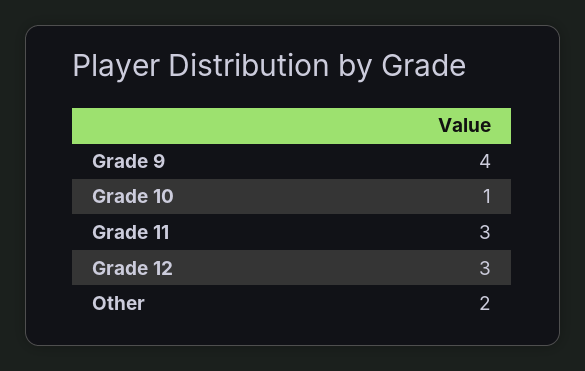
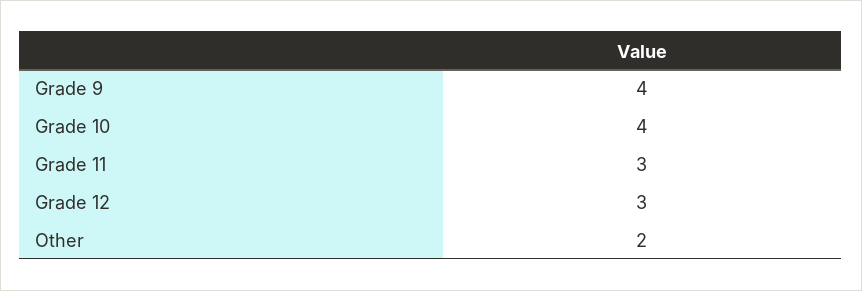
Grade 10: 1 -> 4

